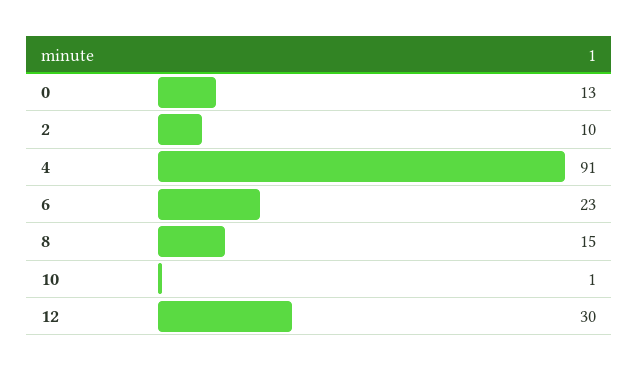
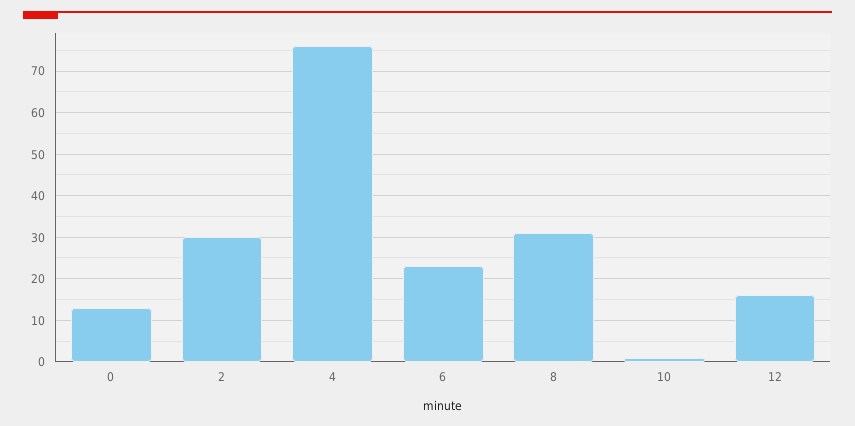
2: 10 -> 30
4: 91 -> 75
8: 15 -> 30
12: 30 -> 15

